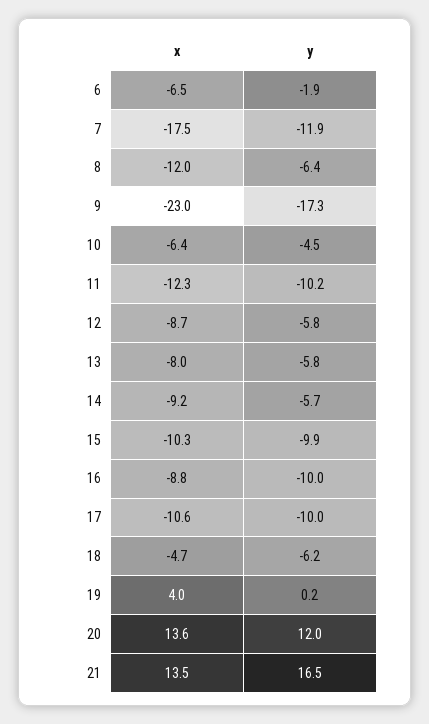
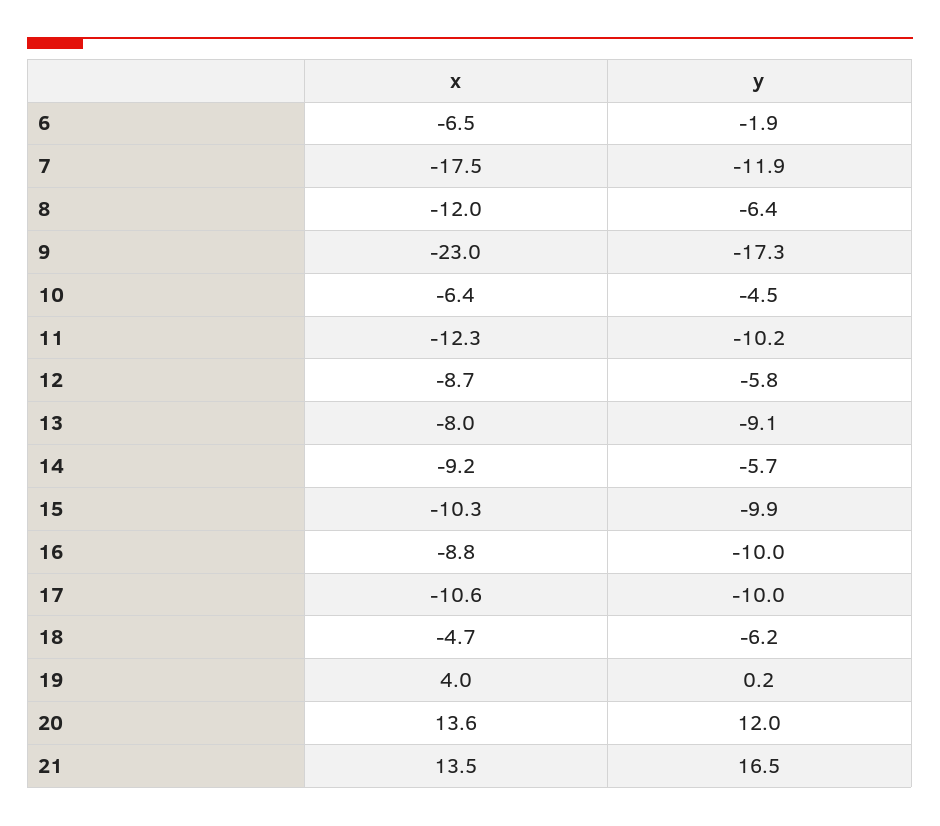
y, 13: -5.8 -> -9.1

